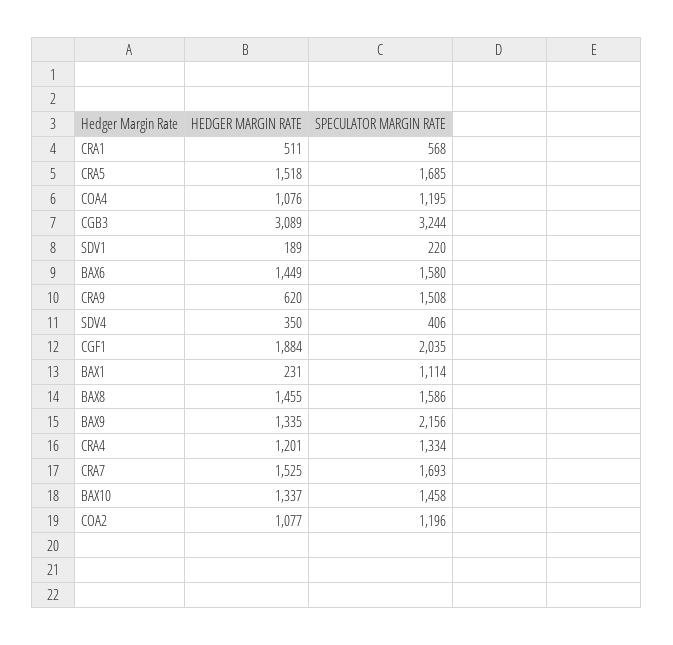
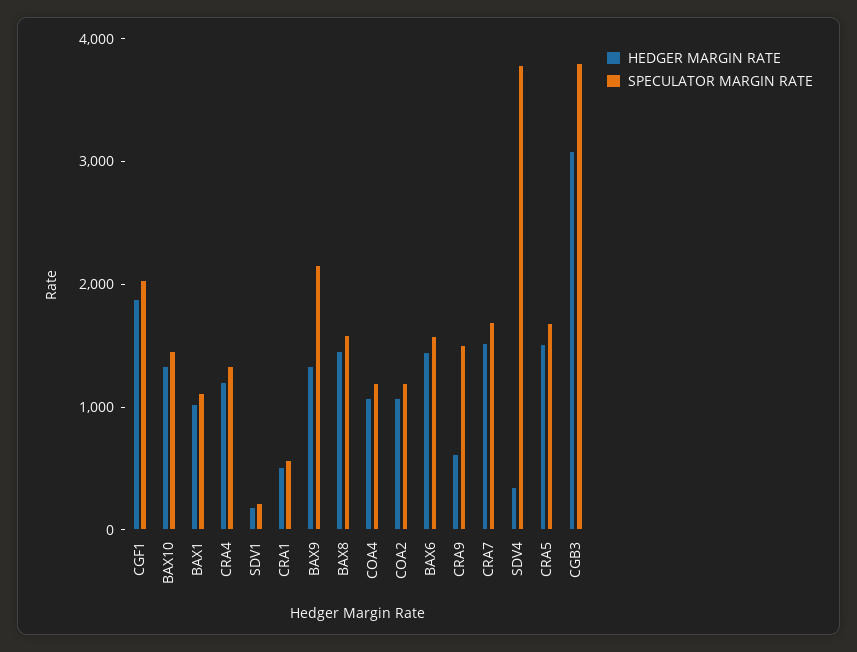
SPECULATOR MARGIN RATE, CGB3: 3244 -> 3800
SPECULATOR MARGIN RATE, SDV4: 406 -> 3800
HEDGER MARGIN RATE, BAX1: 231 -> 1000

